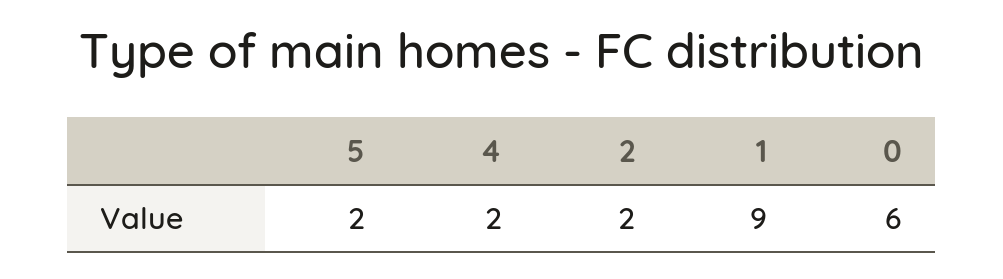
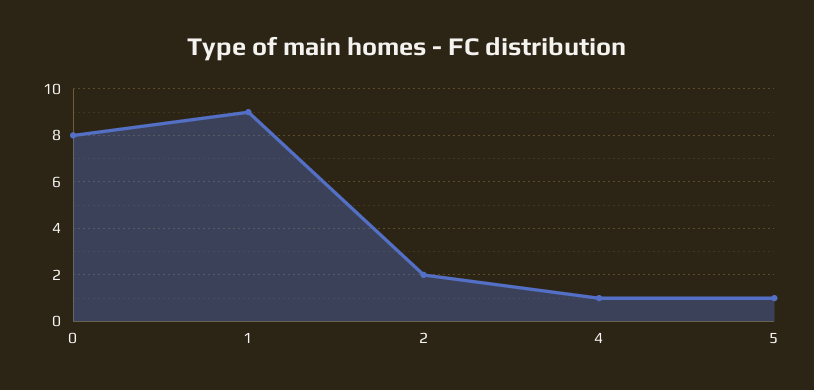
5: 2 -> 1
4: 2 -> 1
0: 6 -> 8

